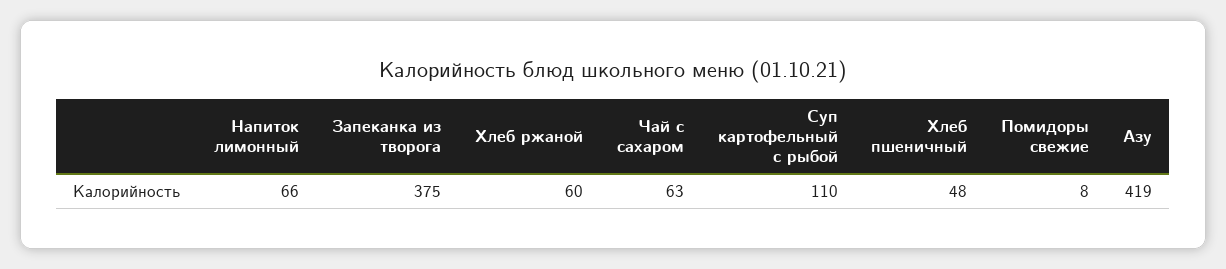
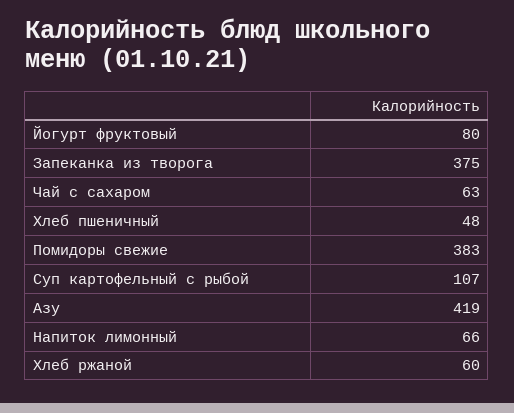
Суп картофельный с рыбой: 110 -> 107
Помидоры свежие: 8 -> 383
Йогурт фруктовый: none -> 80

